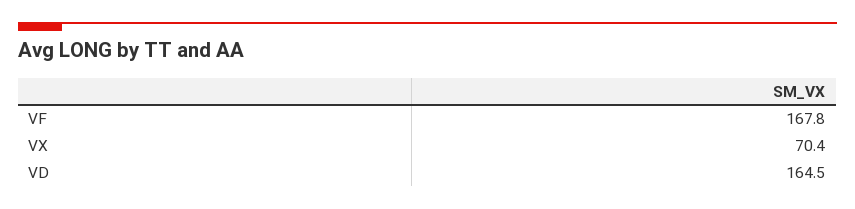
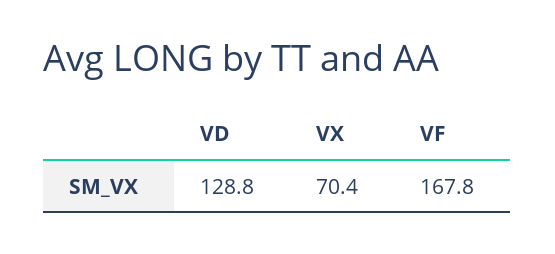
VD: 164.5 -> 128.8

